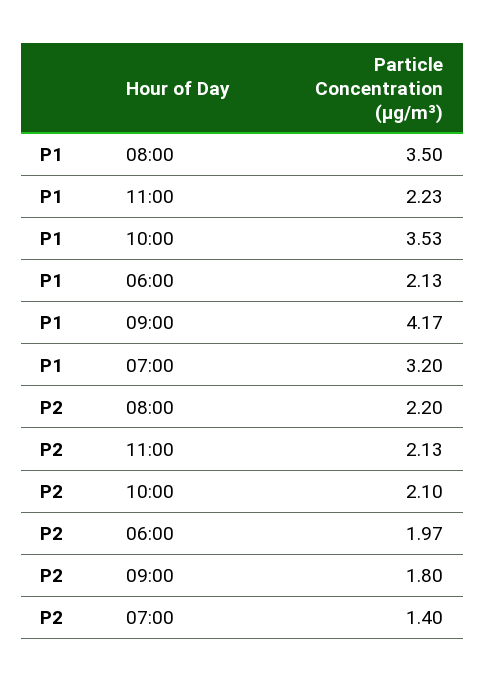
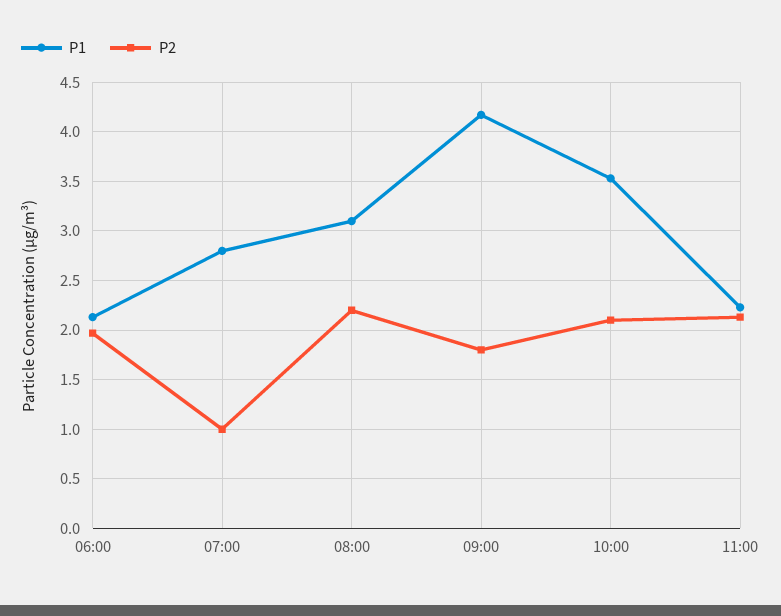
P1, 08:00: 3.5 -> 3.1
P1, 07:00: 3.2 -> 2.8
P2, 07:00: 1.4 -> 1

